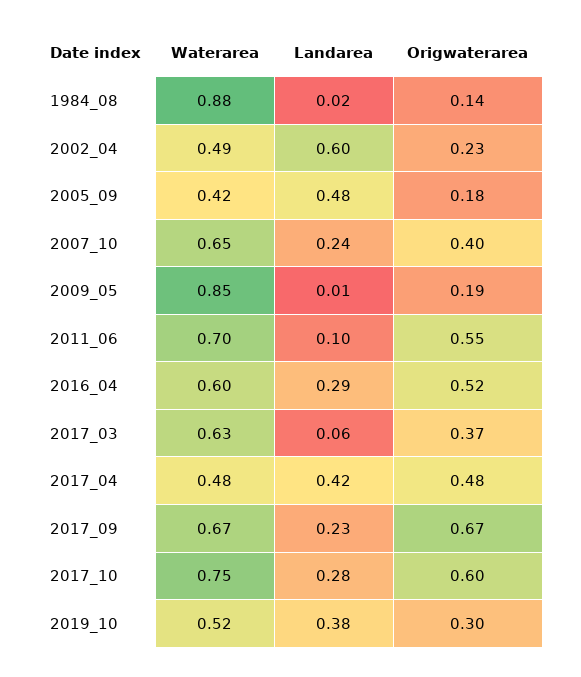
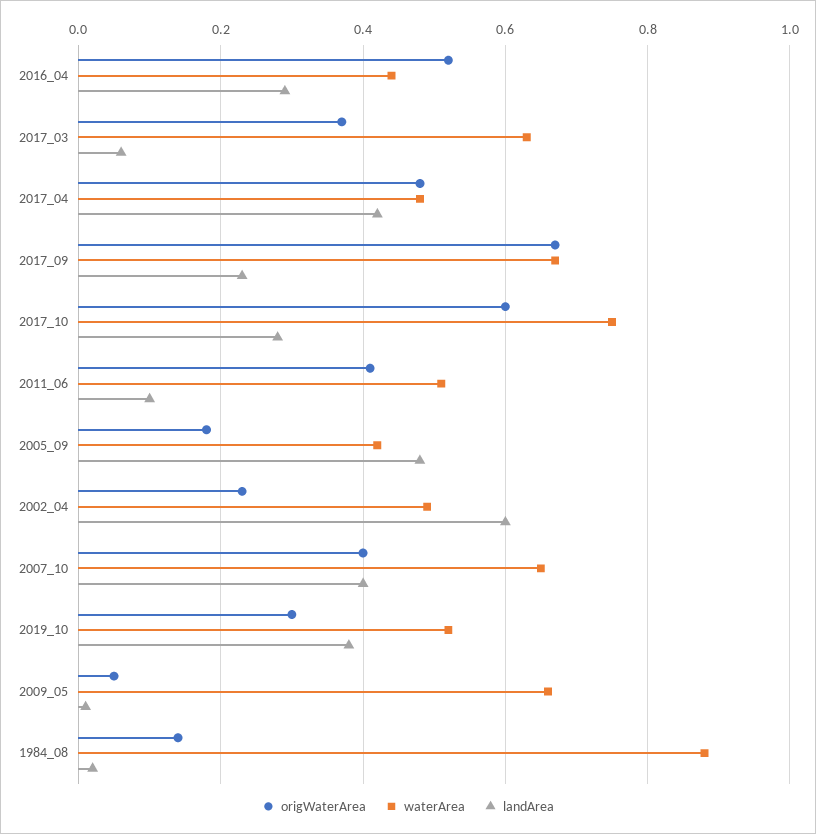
Landarea, 2007_10: 0.24 -> 0.4
Waterarea, 2009_05: 0.85 -> 0.65
Origwaterarea, 2009_05: 0.19 -> 0.05
Waterarea, 2011_06: 0.7 -> 0.5
Origwaterarea, 2011_06: 0.55 -> 0.4
Waterarea, 2016_04: 0.6 -> 0.45

